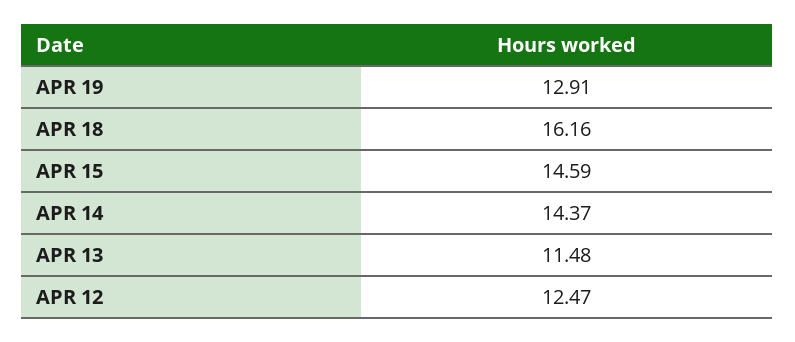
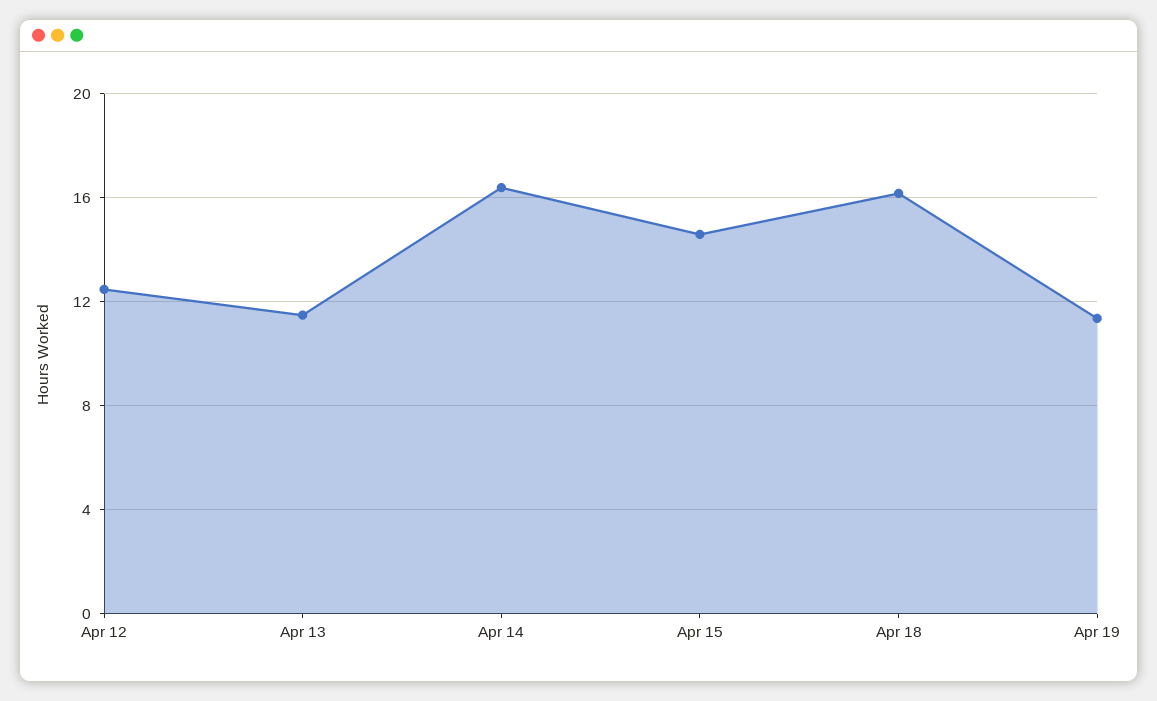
APR 19: 12.91 -> 11.5
APR 14: 14.37 -> 16.5

